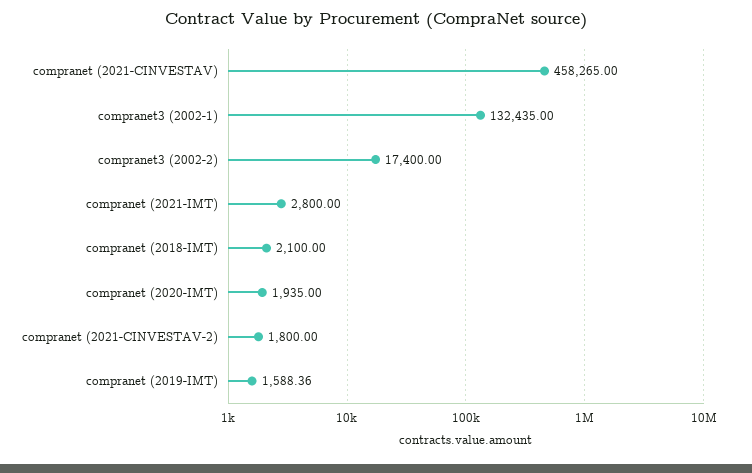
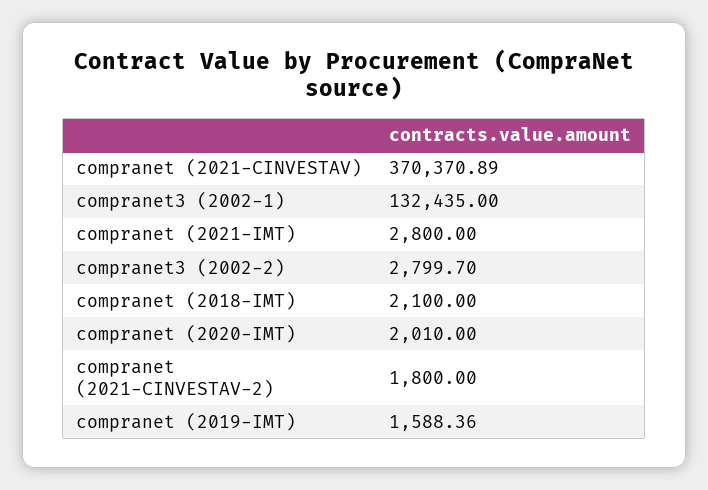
compranet (2021-CINVESTAV): 458265 -> 370370.89
compranet3 (2002-2): 17400 -> 2799.7
compranet (2020-IMT): 1935 -> 2010

